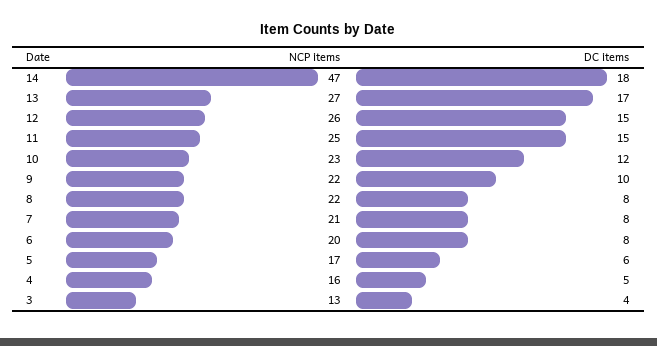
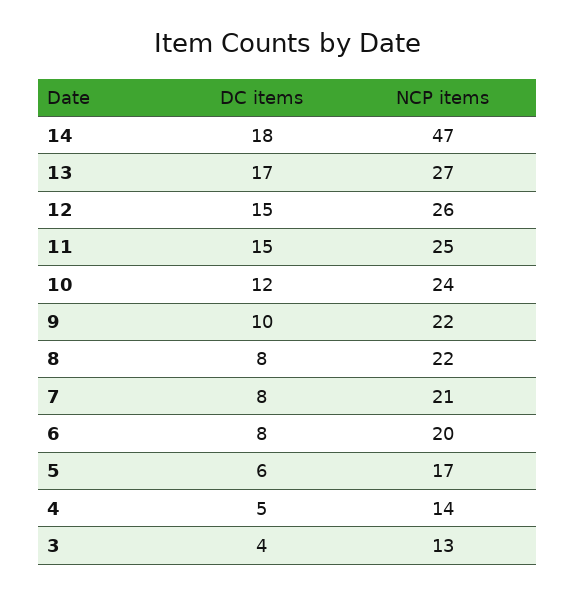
NCP items, 10: 23 -> 24
NCP items, 4: 16 -> 14

